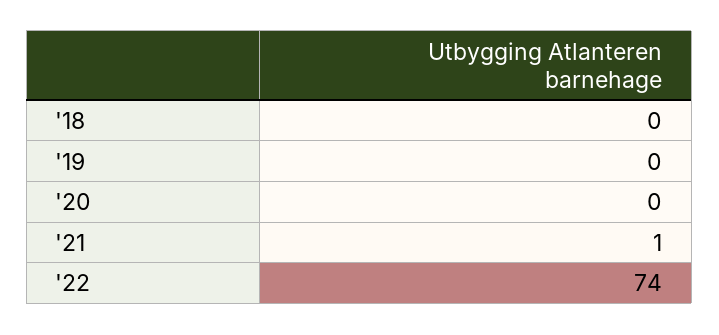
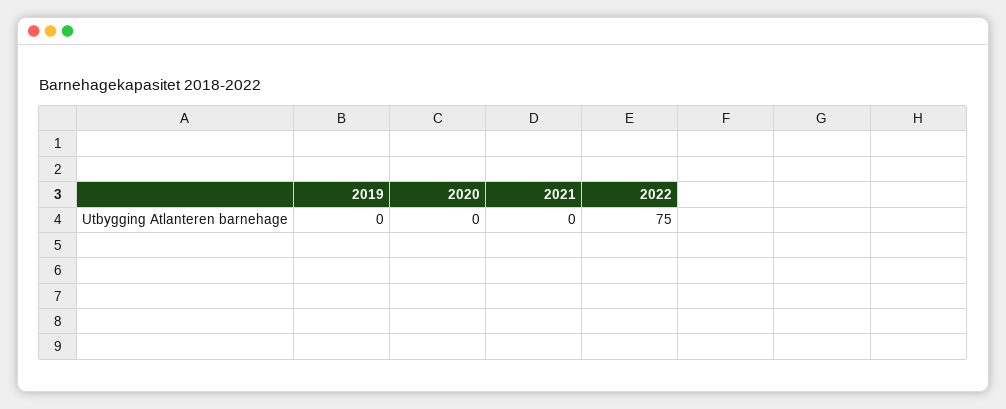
'18: 0 -> none
'21: 1 -> 0
'22: 74 -> 75

